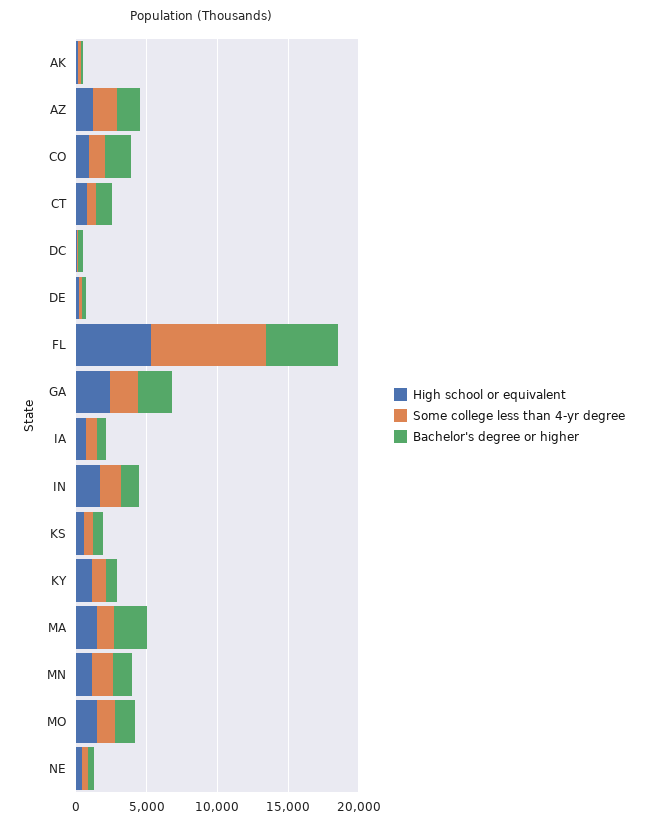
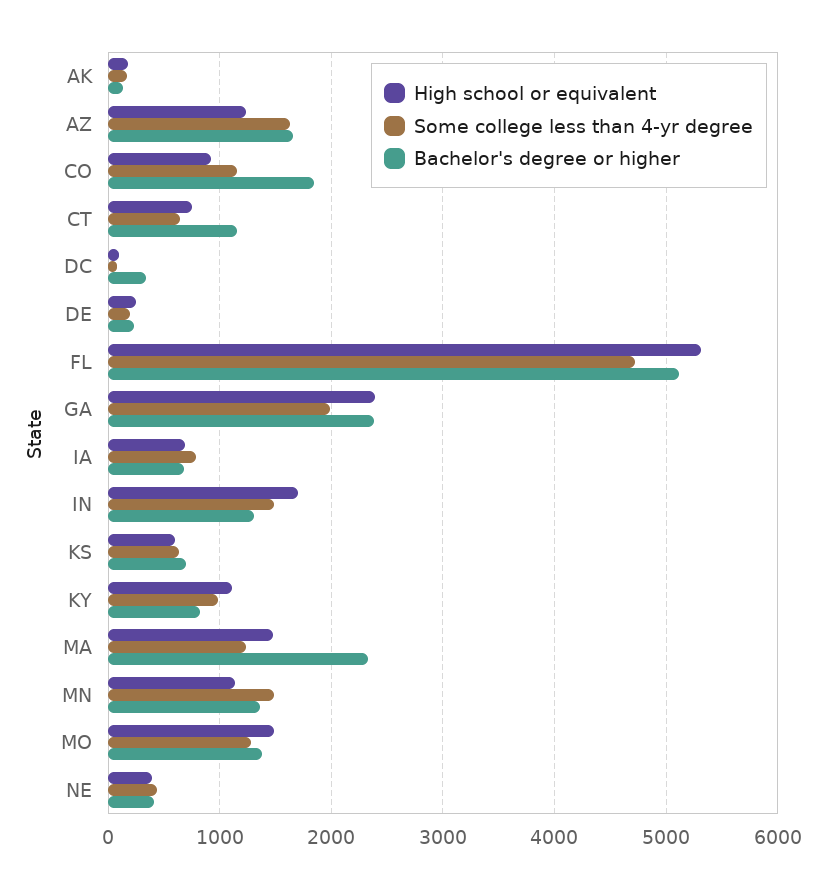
Some college less than 4-yr degree, FL: 8000 -> 4700

